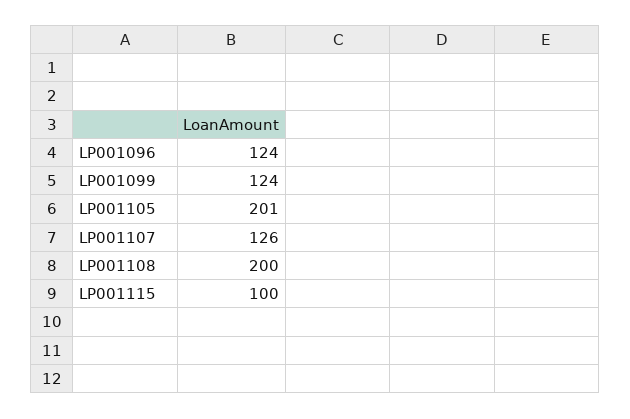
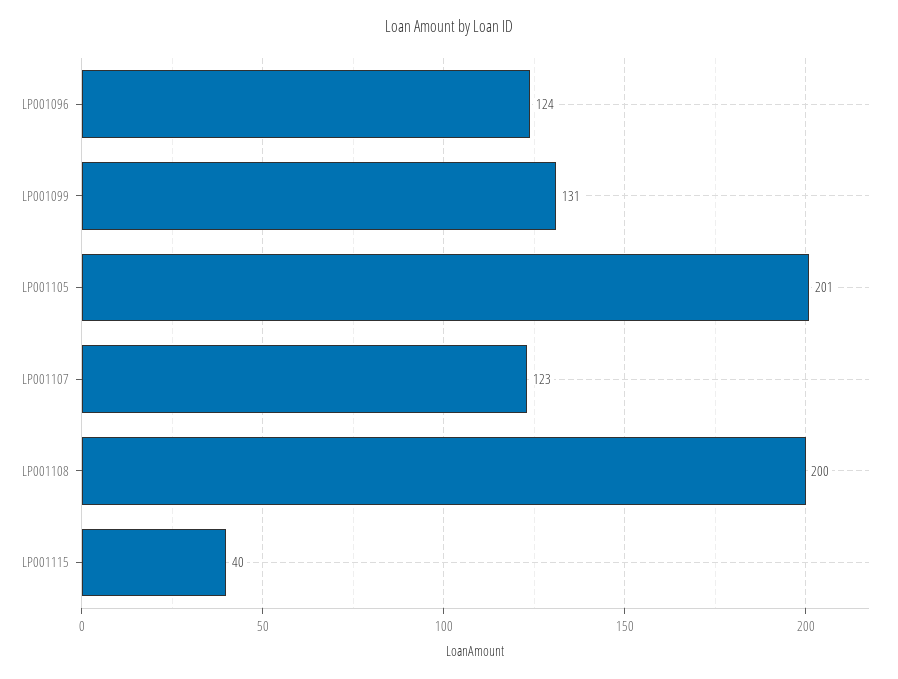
LP001099: 124 -> 131
LP001107: 126 -> 123
LP001115: 100 -> 40

